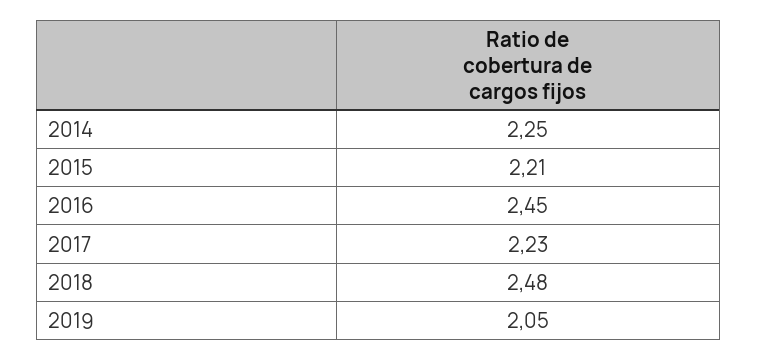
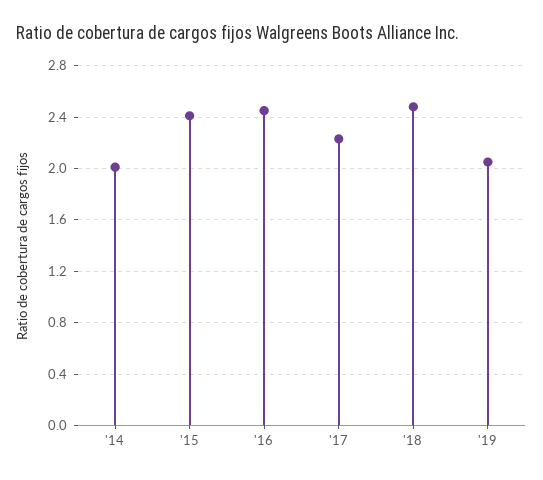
2014: 2.25 -> 2
2015: 2.21 -> 2.4

